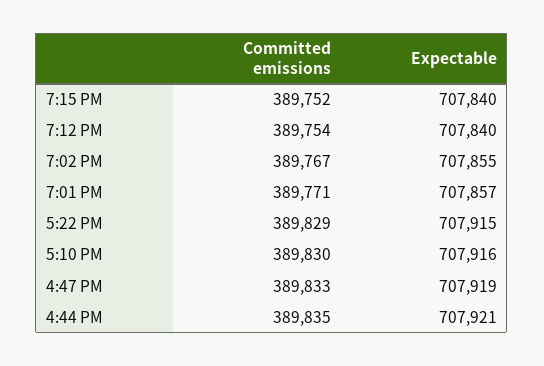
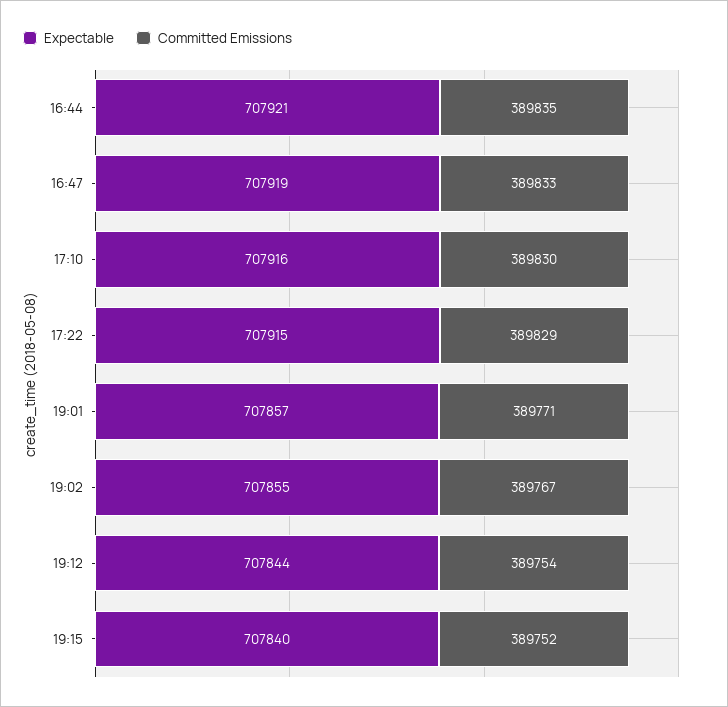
Expectable, 7:12 PM: 707840 -> 707844

